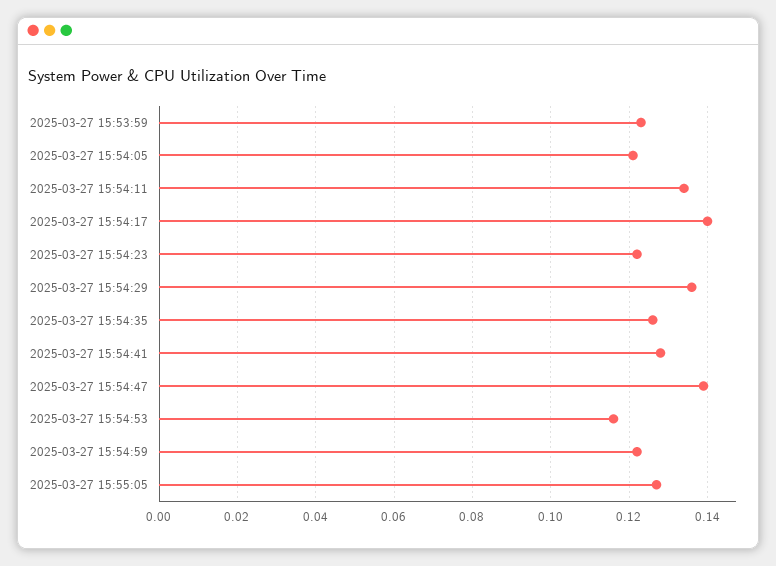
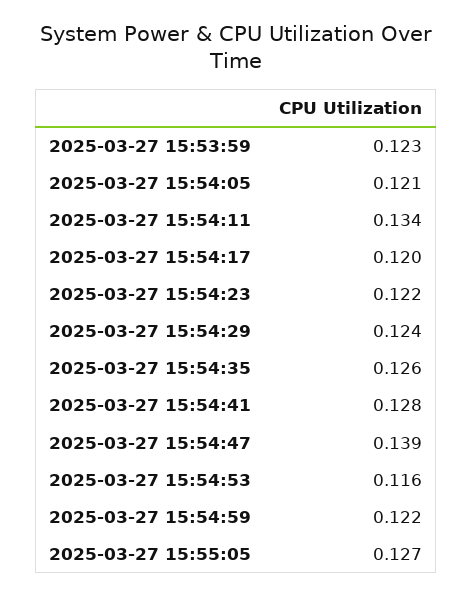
2025-03-27 15:54:17: 0.14 -> 0.12
2025-03-27 15:54:29: 0.135 -> 0.124

